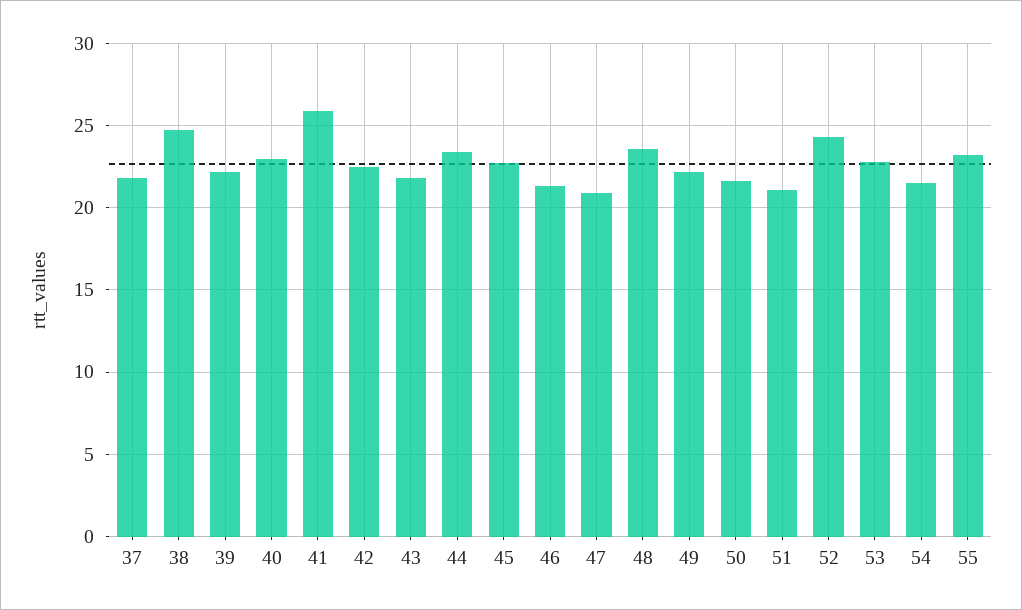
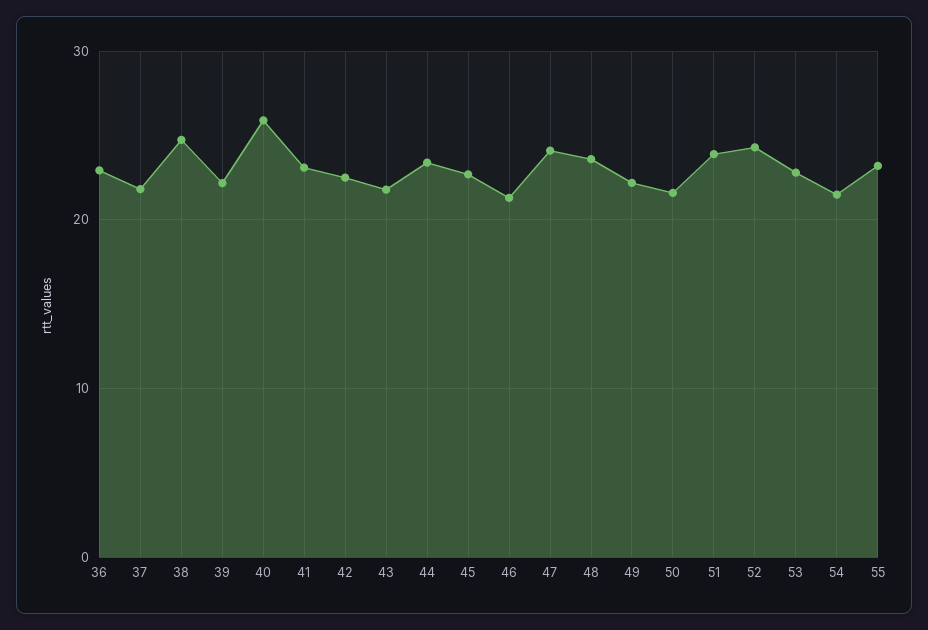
40: 23 -> 26
41: 26 -> 23
47: 21 -> 24
51: 21 -> 24
36: none -> 23

